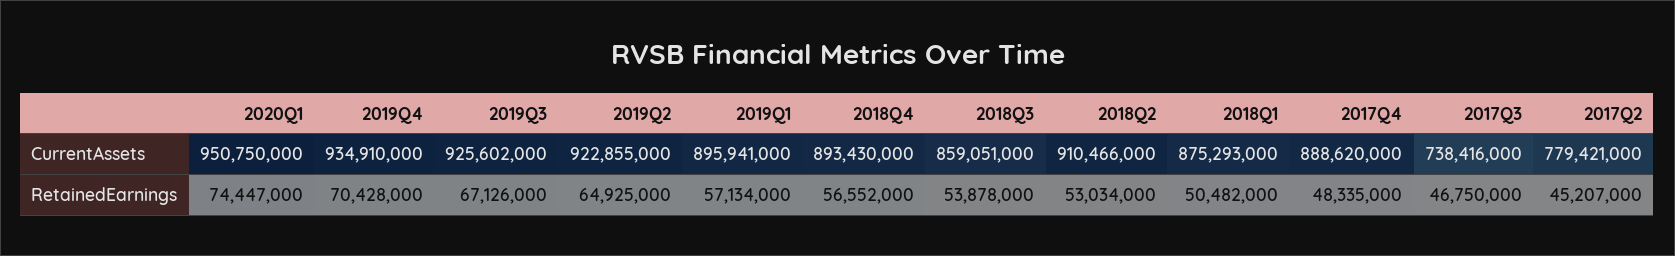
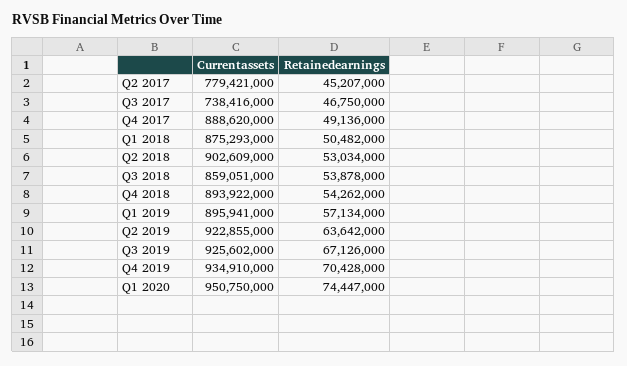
2018Q4, CurrentAssets: 893430000 -> 893922000
2018Q2, CurrentAssets: 910466000 -> 902609000
2019Q2, RetainedEarnings: 64925000 -> 63642000
2018Q4, RetainedEarnings: 56552000 -> 54262000
2017Q4, RetainedEarnings: 48335000 -> 49136000

